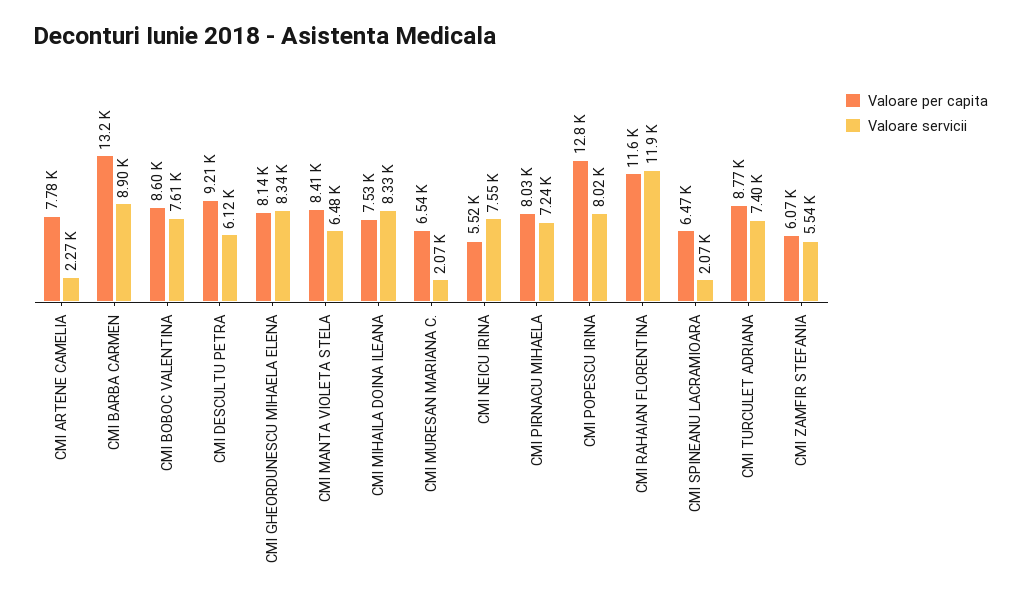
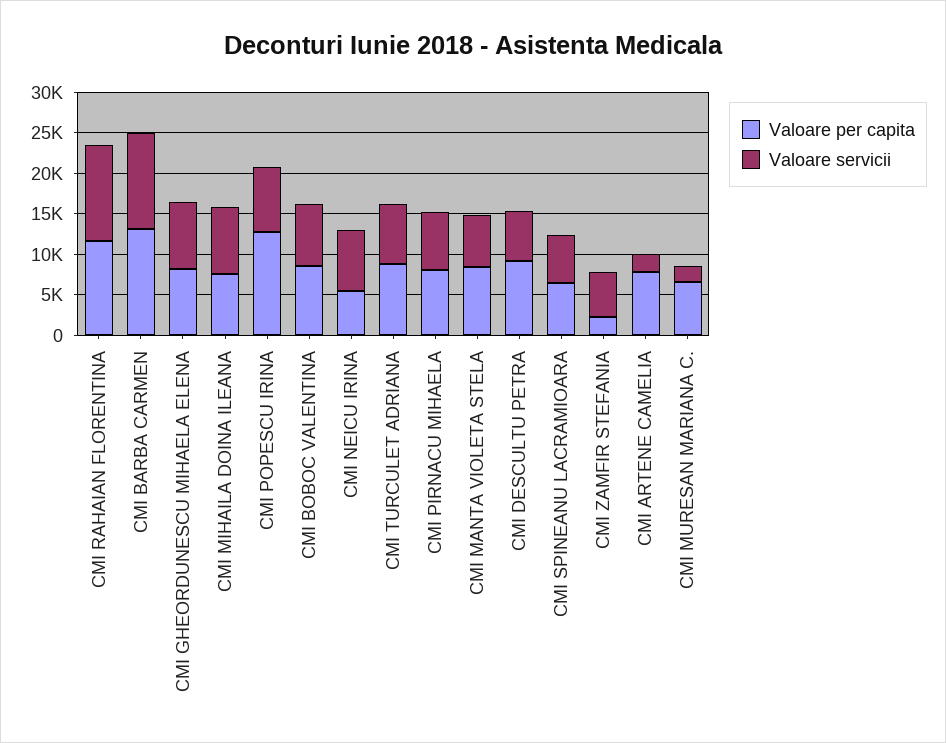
Valoare servicii, CMI BARBA CARMEN: 8900 -> 12000
Valoare servicii, CMI SPINEANU LACRAMIOARA: 2070 -> 6000
Valoare per capita, CMI ZAMFIR STEFANIA: 6070 -> 2000

